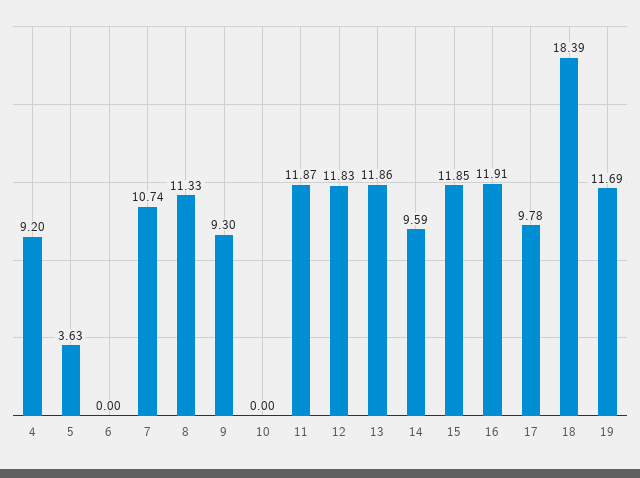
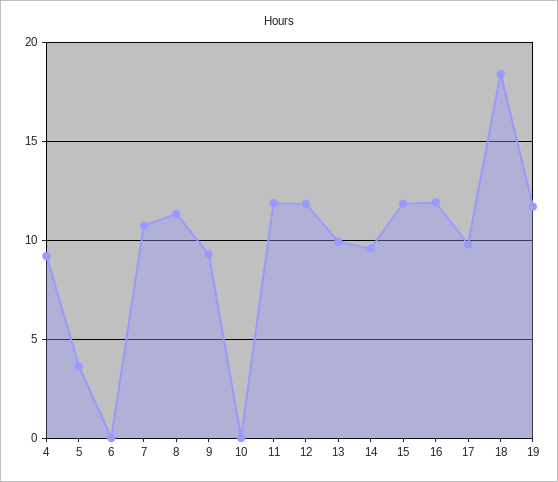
13: 11.86 -> 10

